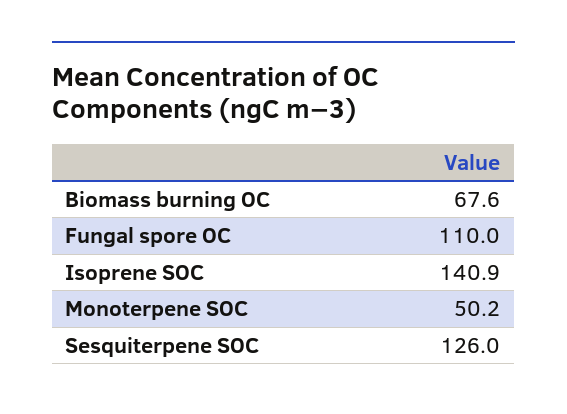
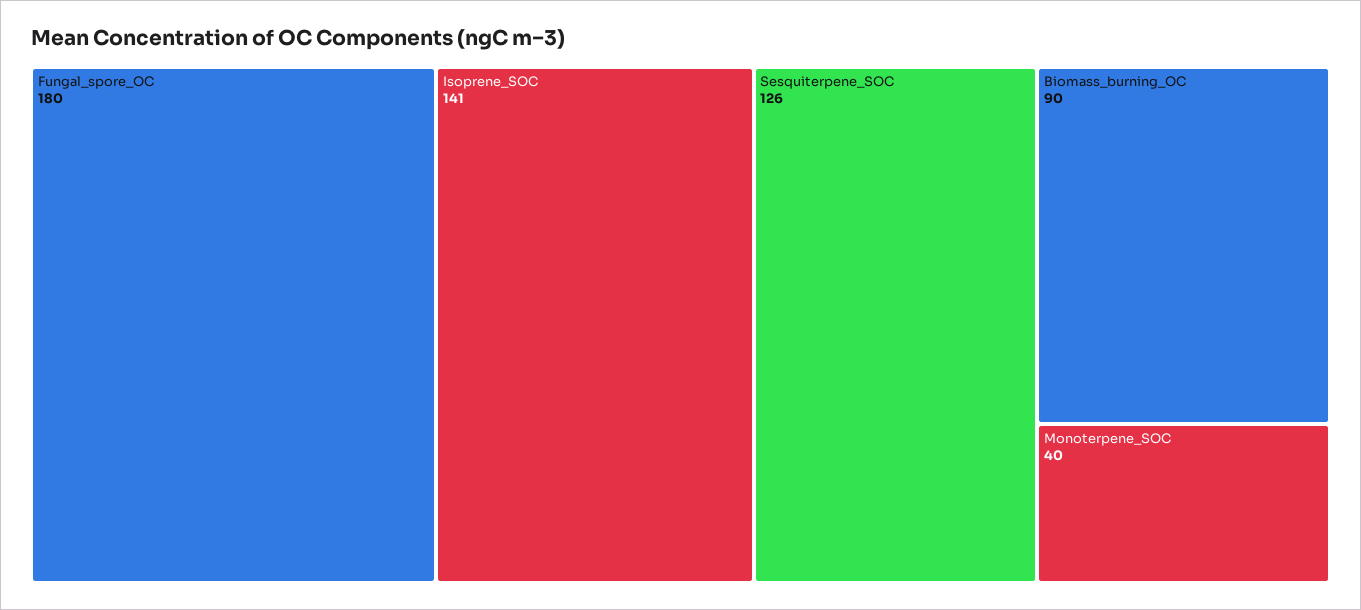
Biomass burning OC: 67.6 -> 90
Fungal spore OC: 110 -> 180
Monoterpene SOC: 50.2 -> 40

